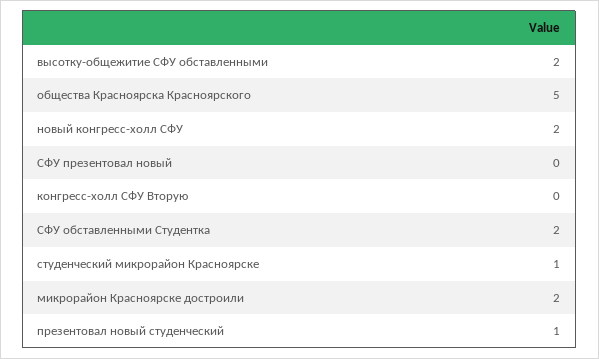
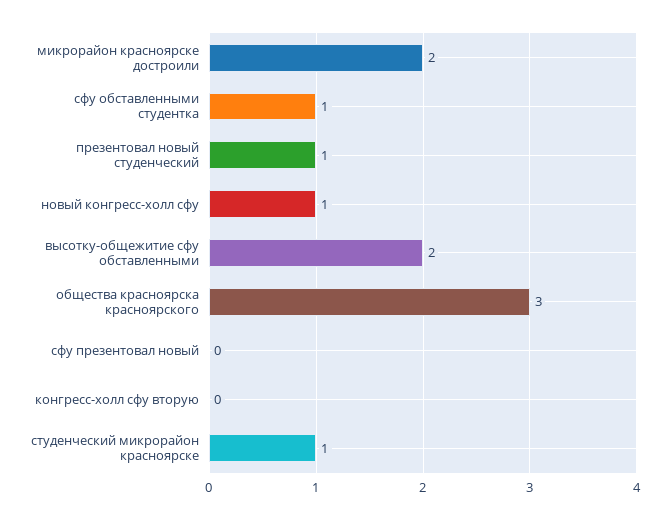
общества Красноярска Красноярского: 5 -> 3
новый конгресс-холл СФУ: 2 -> 1
СФУ обставленными Студентка: 2 -> 1

